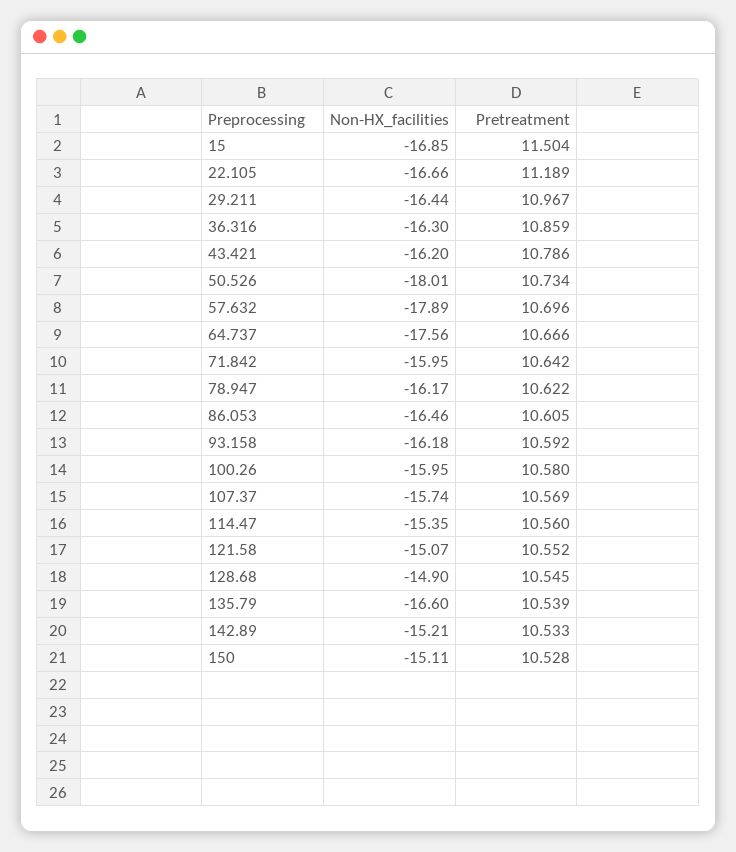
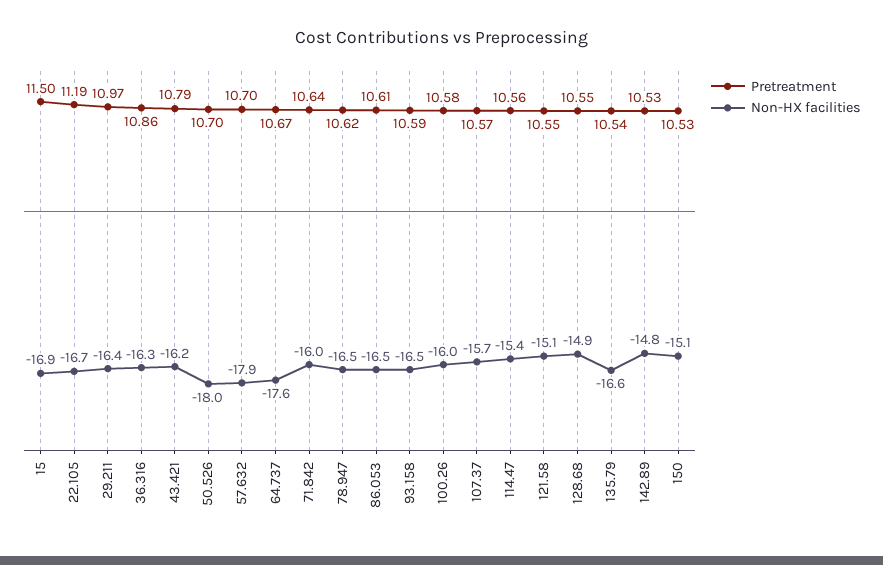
Pretreatment, 50.526: 10.734 -> 10.7
Non-HX_facilities, 78.947: -16.17 -> -16.5
Non-HX_facilities, 93.158: -16.18 -> -16.5
Non-HX_facilities, 142.89: -15.21 -> -14.8

